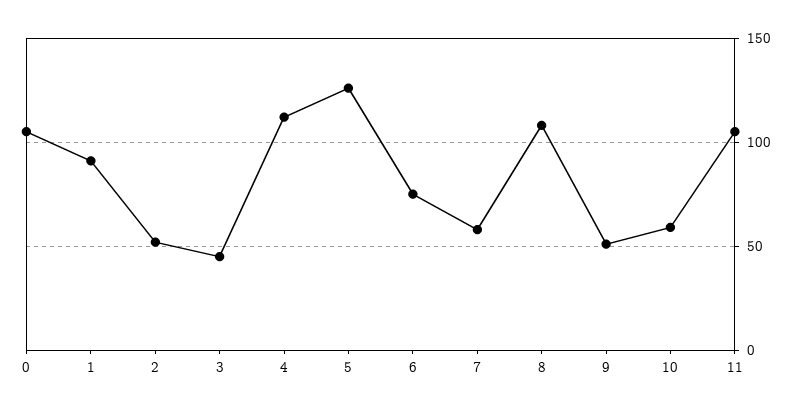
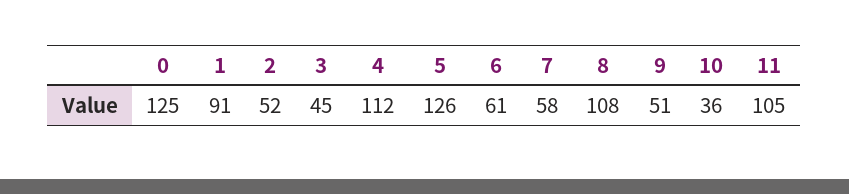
0: 105 -> 125
6: 75 -> 61
10: 60 -> 36

